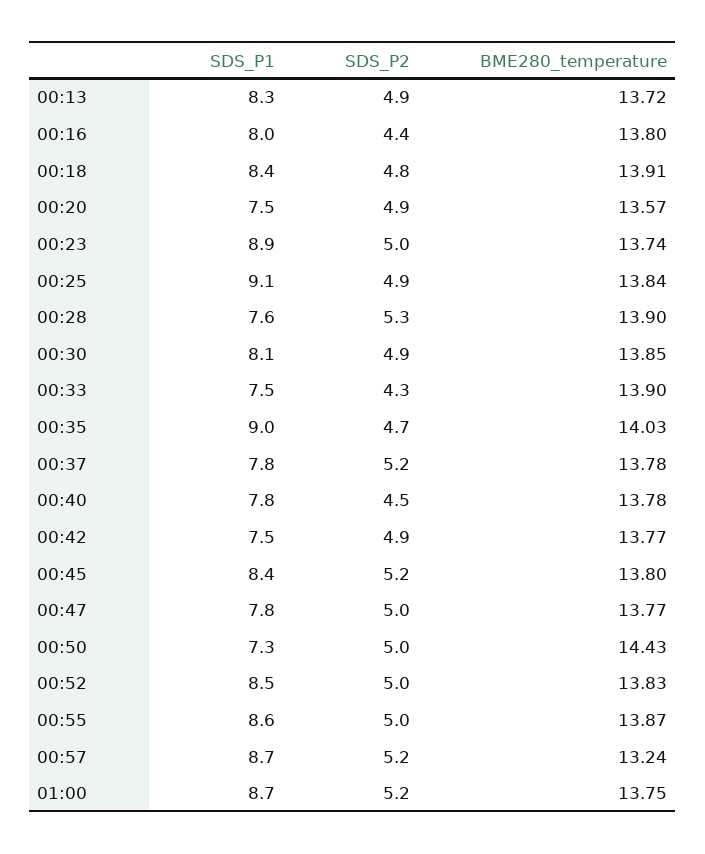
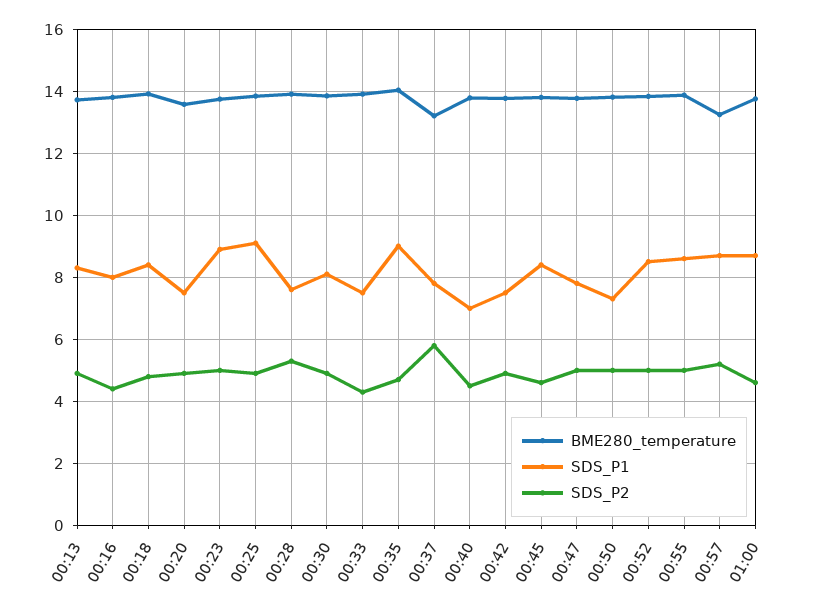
SDS_P2, 00:37: 5.2 -> 5.8
BME280_temperature, 00:37: 13.78 -> 13.2
SDS_P1, 00:40: 7.8 -> 7
SDS_P2, 00:45: 5.2 -> 4.6
BME280_temperature, 00:50: 14.43 -> 13.8
SDS_P2, 01:00: 5.2 -> 4.6

